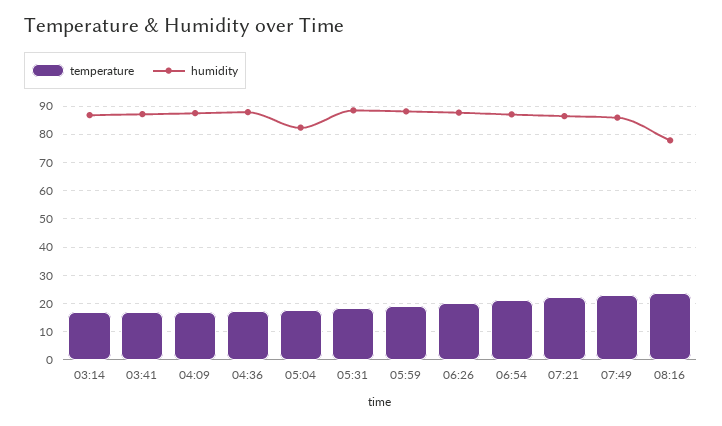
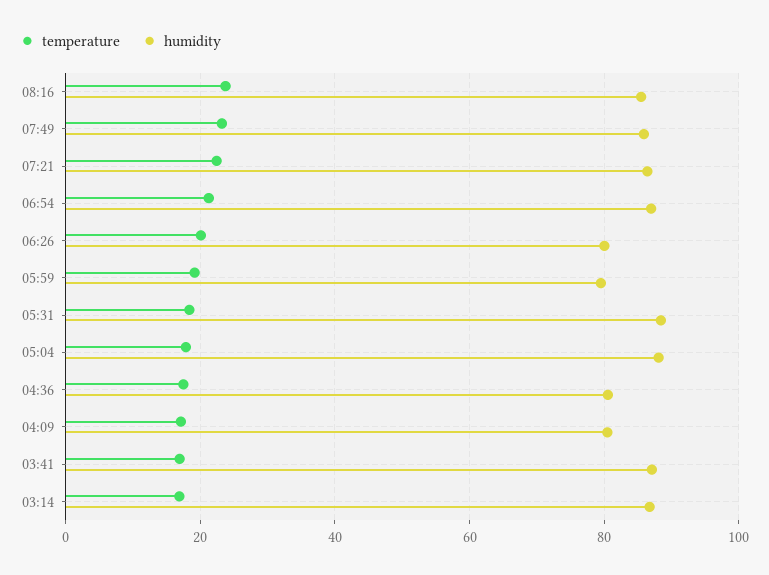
humidity, 04:09: 87.5 -> 80
humidity, 04:36: 87.5 -> 80
humidity, 05:04: 82.5 -> 88
humidity, 05:59: 87.5 -> 80
humidity, 06:26: 87.5 -> 80
humidity, 08:16: 77.5 -> 86

